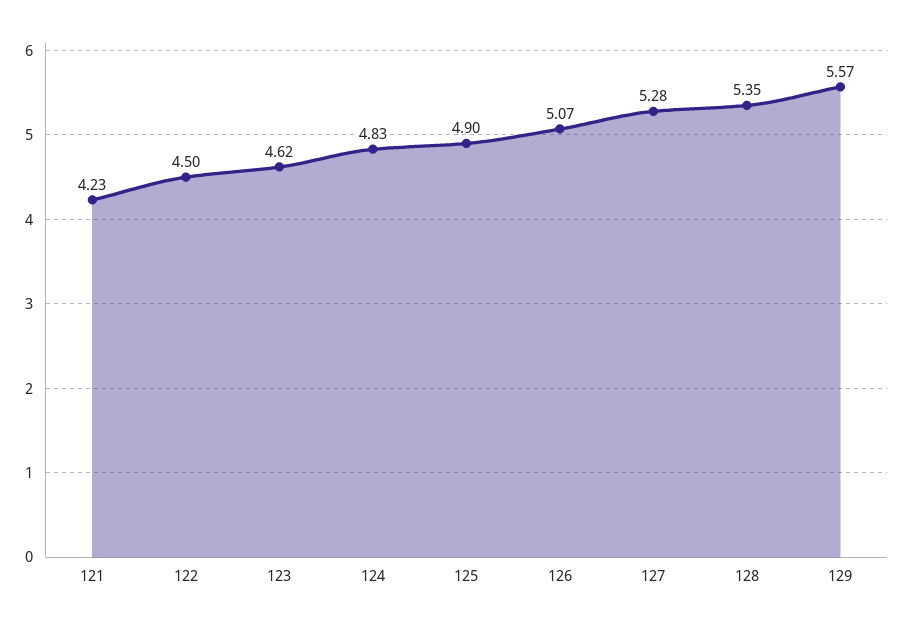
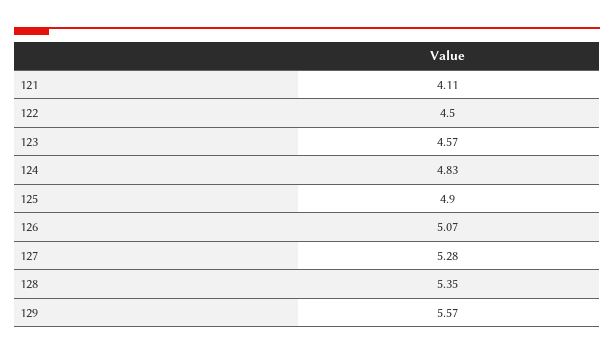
121: 4.23 -> 4.11
123: 4.62 -> 4.57

